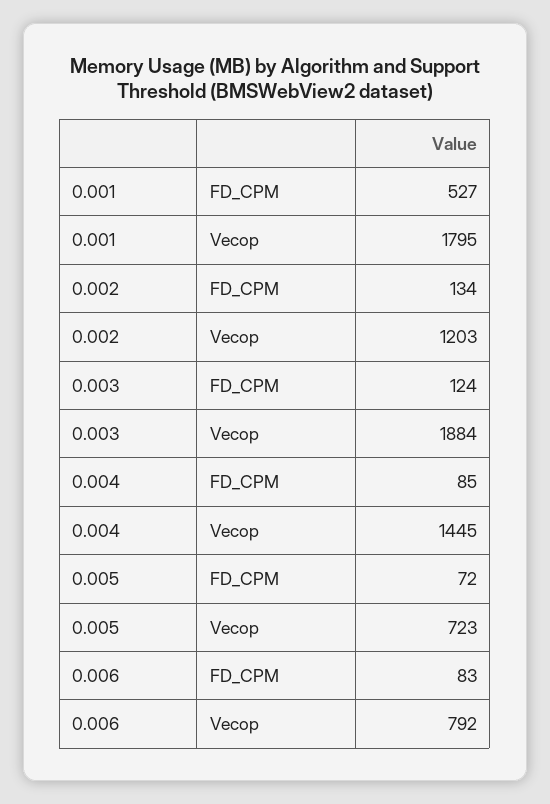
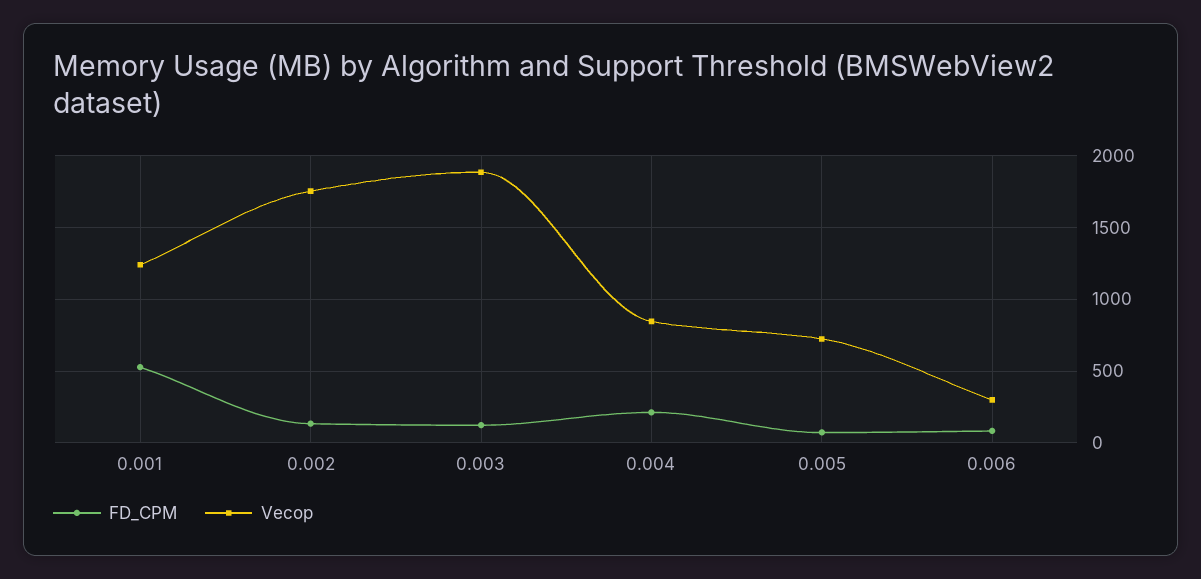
Vecop, 0.001: 1795 -> 1250
Vecop, 0.002: 1203 -> 1750
FD_CPM, 0.004: 85 -> 200
Vecop, 0.004: 1445 -> 850
Vecop, 0.006: 792 -> 300

